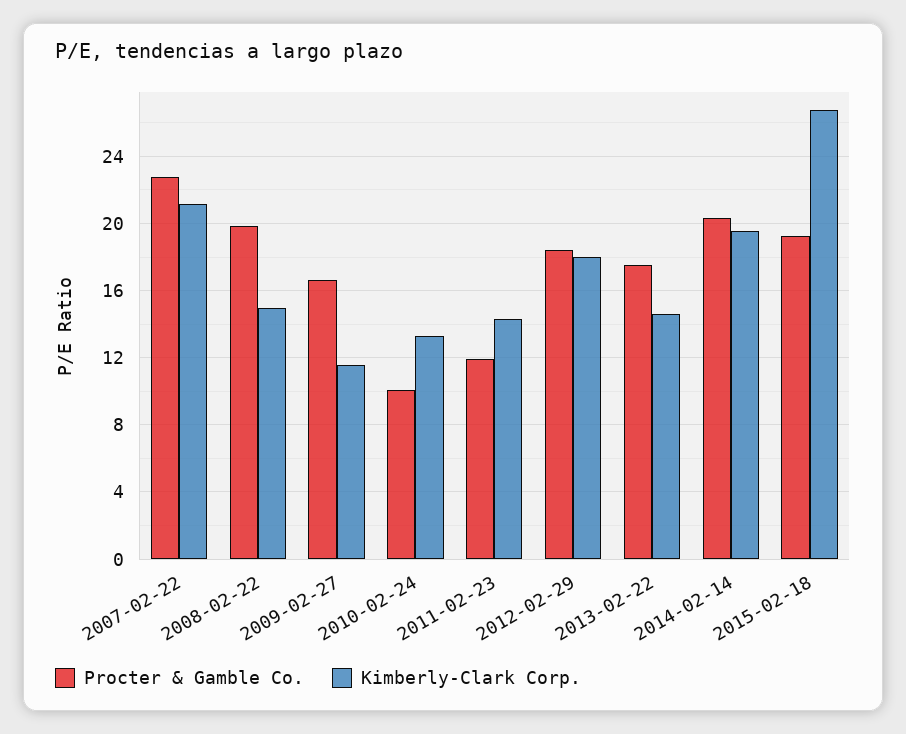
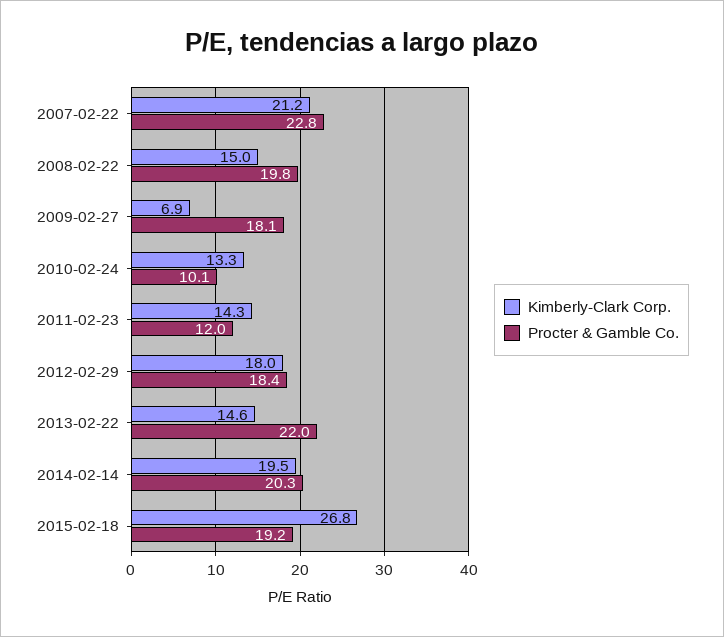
Procter & Gamble Co., 2009-02-27: 16.5 -> 18.1
Kimberly-Clark Corp., 2009-02-27: 11.5 -> 6.9
Procter & Gamble Co., 2013-02-22: 17.5 -> 22

